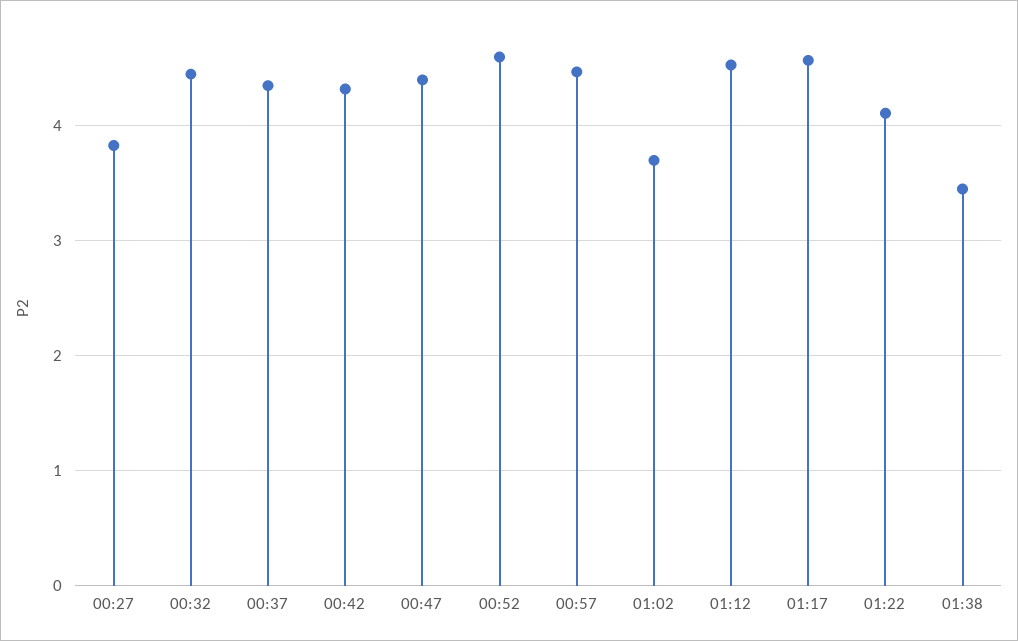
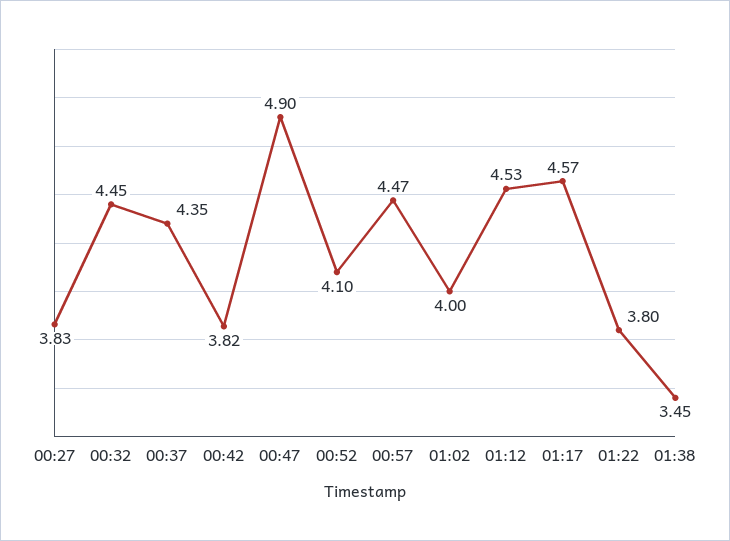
00:42: 4.3 -> 3.82
00:47: 4.4 -> 4.9
00:52: 4.6 -> 4.1
01:02: 3.7 -> 4
01:22: 4.1 -> 3.8

